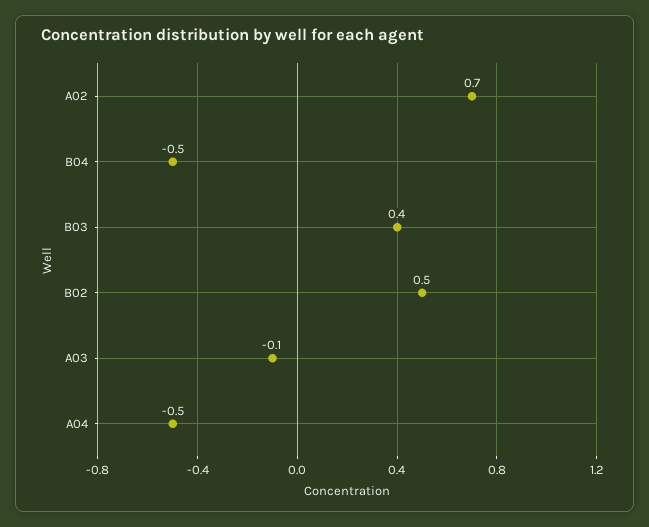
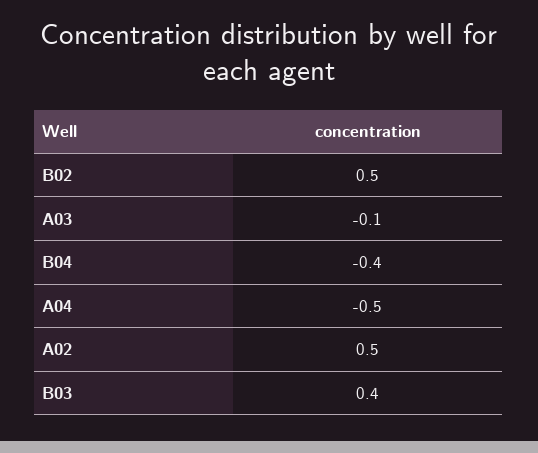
A02: 0.7 -> 0.5
B04: -0.5 -> -0.4

